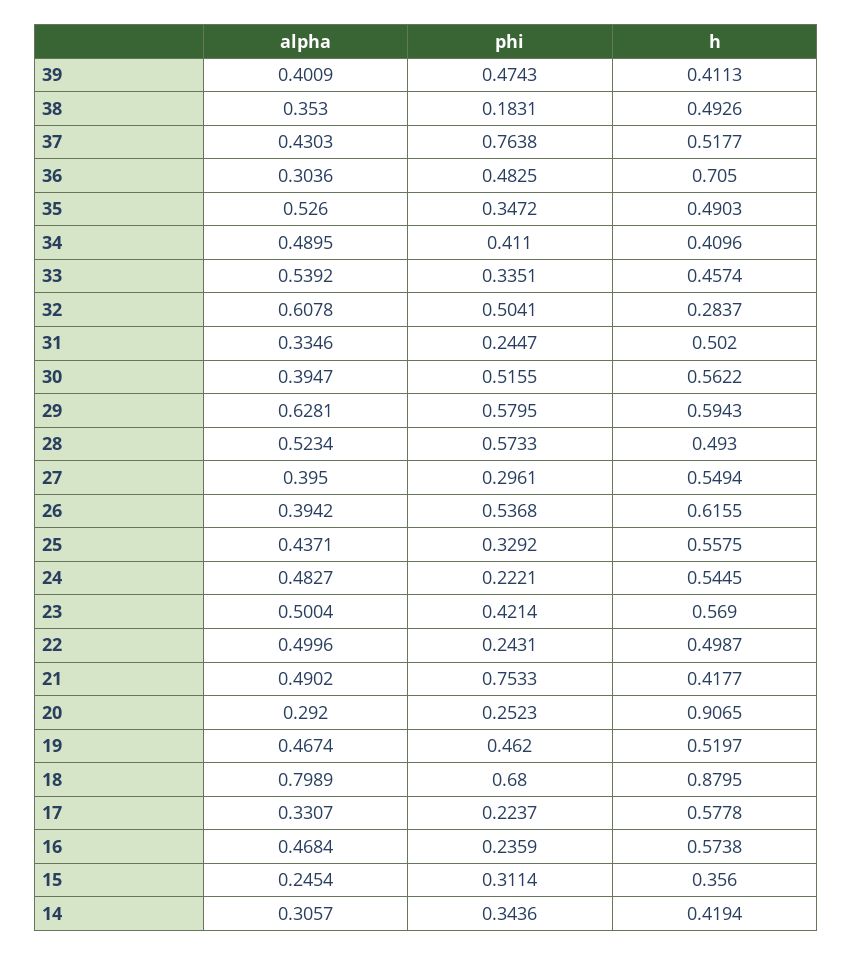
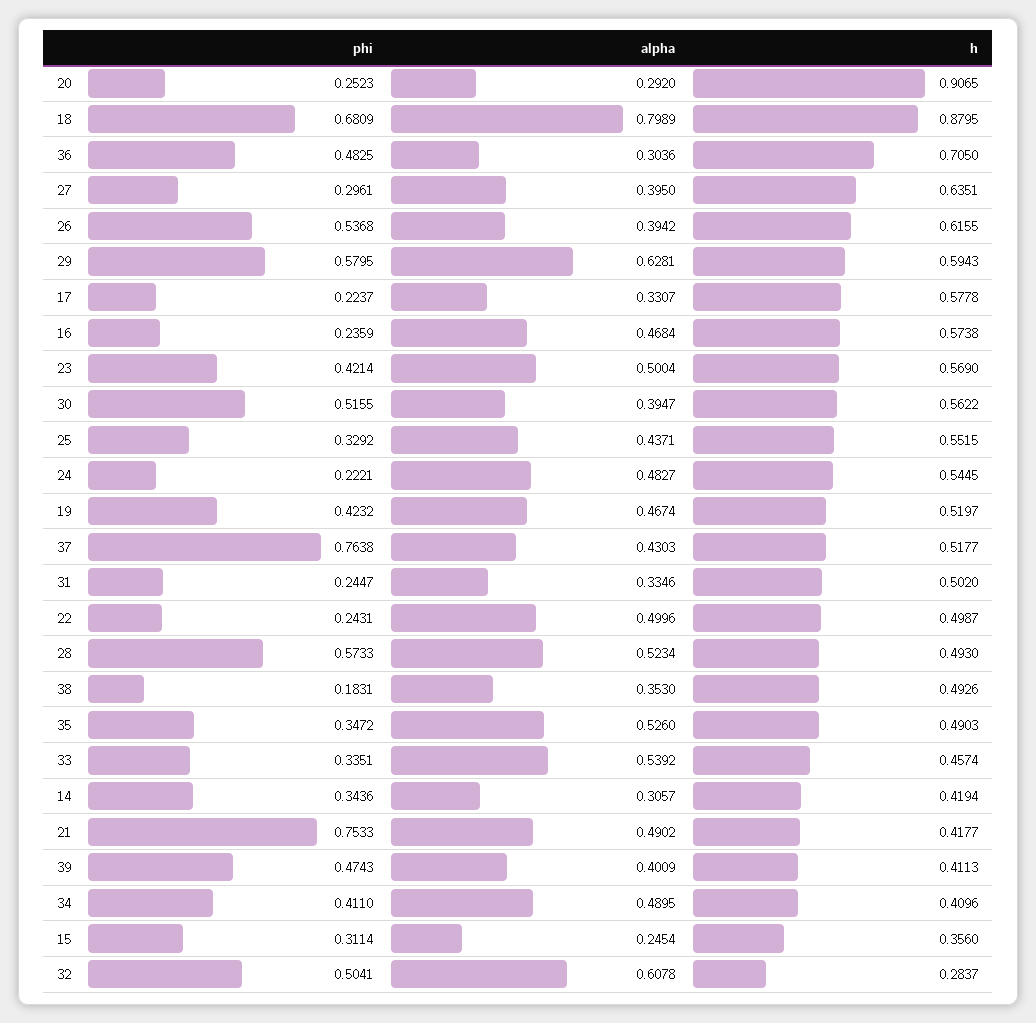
h, 27: 0.5494 -> 0.6351
h, 25: 0.5575 -> 0.5515
phi, 19: 0.462 -> 0.4232
phi, 18: 0.68 -> 0.6809

